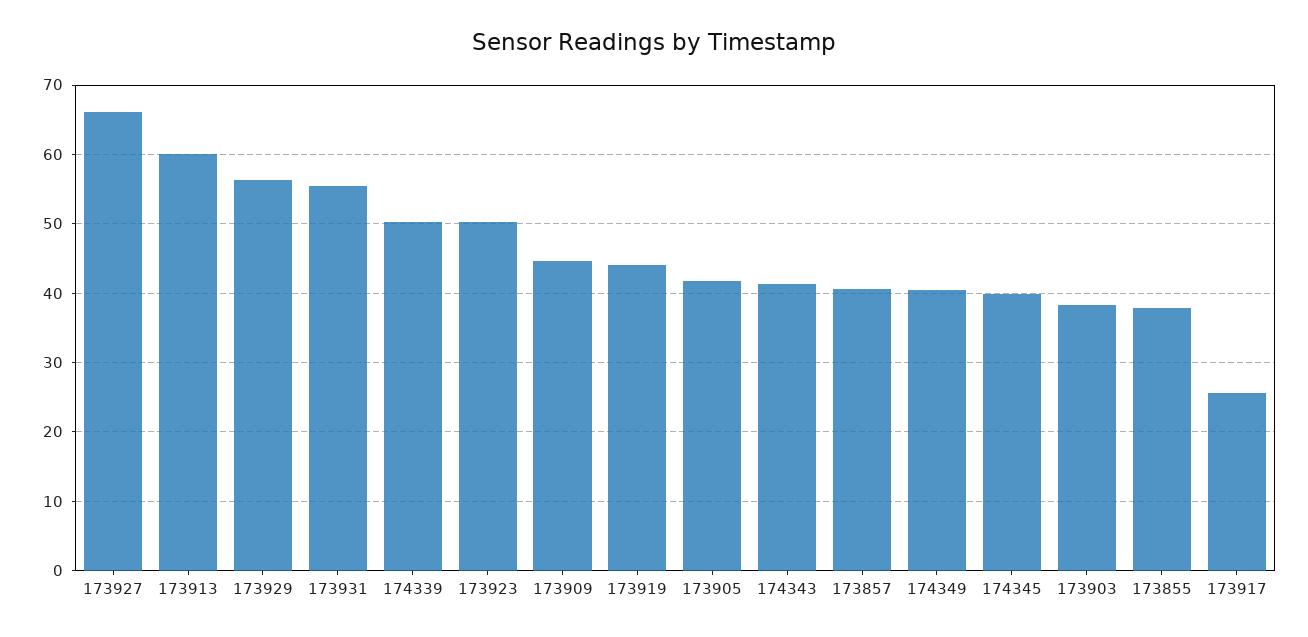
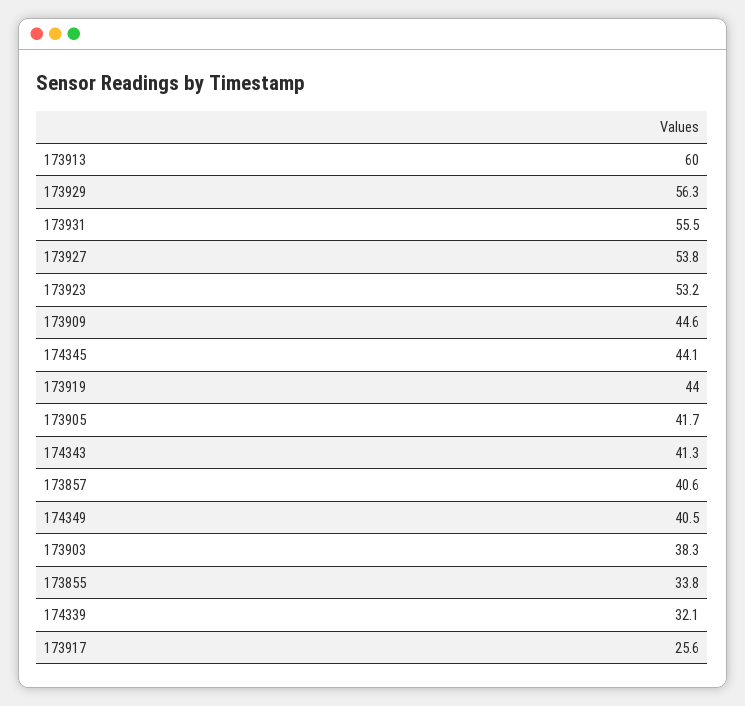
173927: 66 -> 53.8
174339: 50 -> 32.1
173923: 50 -> 53.2
174345: 40 -> 44.1
173855: 38 -> 33.8

